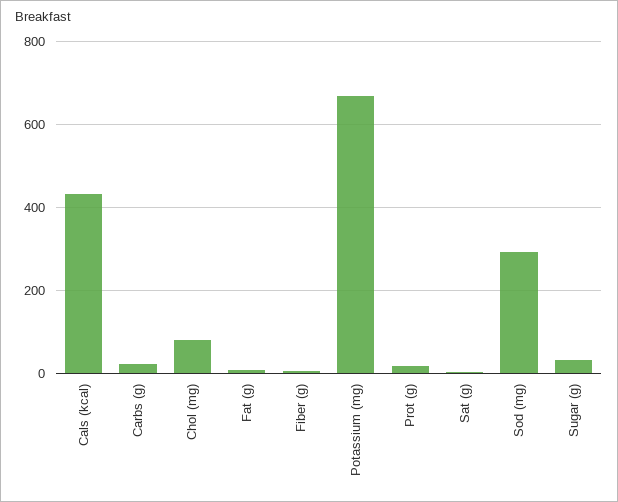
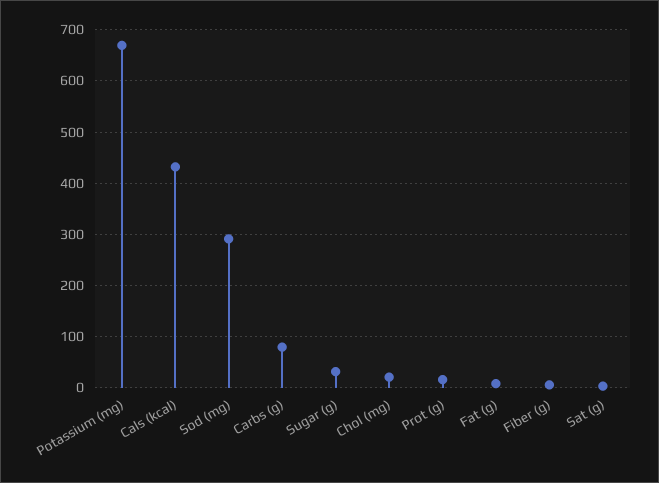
Carbs (g): 20 -> 80
Chol (mg): 80 -> 20

